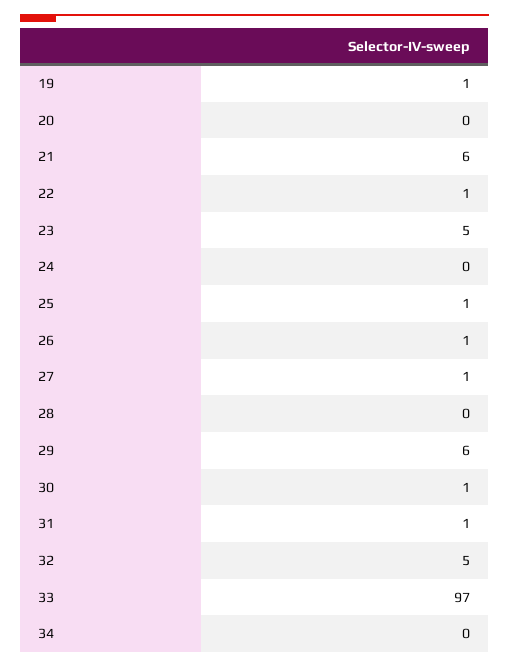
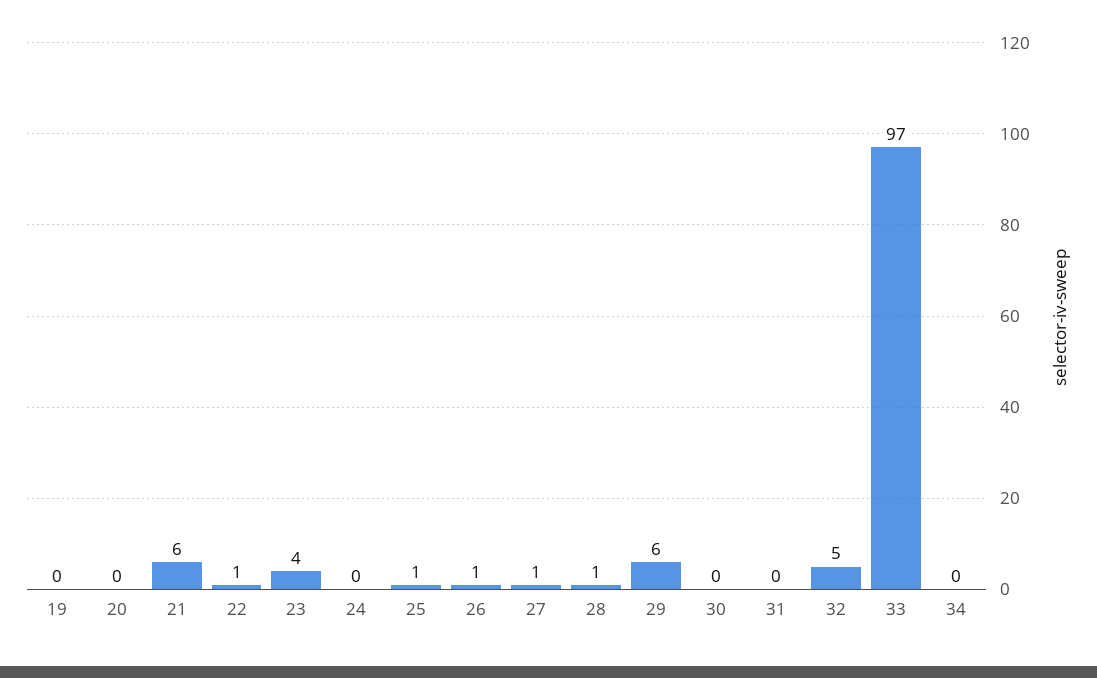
19: 1 -> 0
23: 5 -> 4
28: 0 -> 1
30: 1 -> 0
31: 1 -> 0

